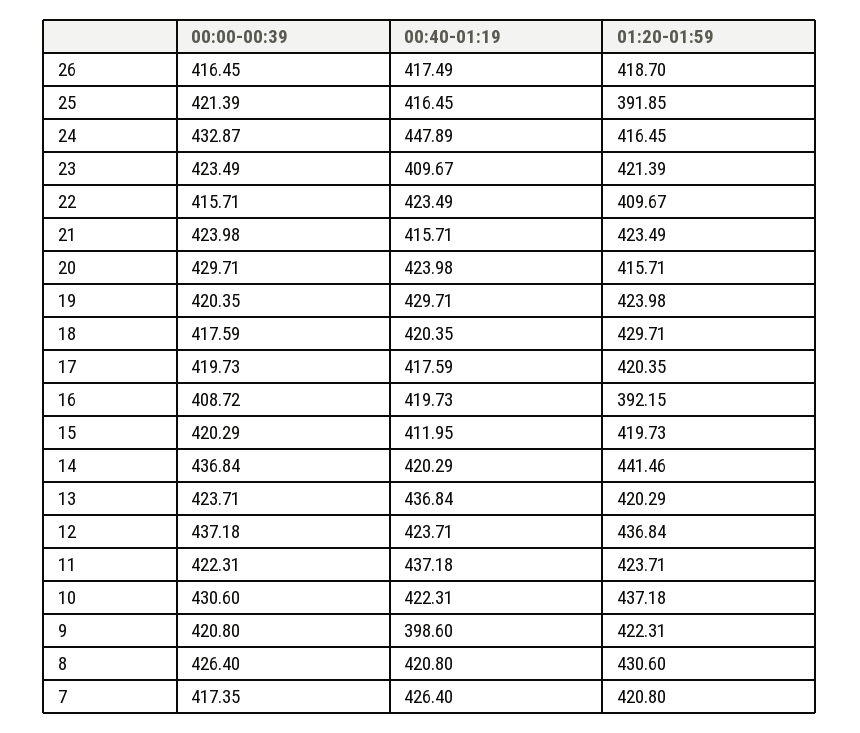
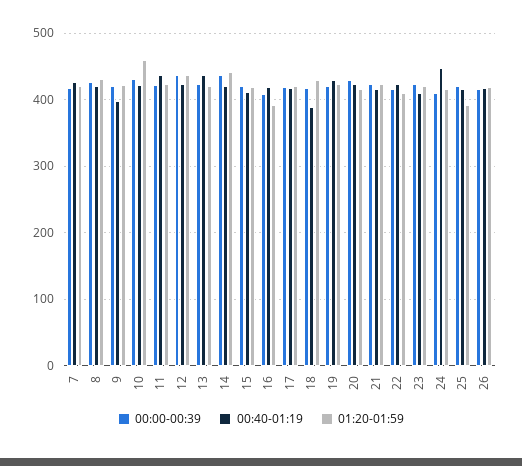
00:00-00:39, 24: 432.87 -> 410
00:40-01:19, 18: 420.35 -> 390
01:20-01:59, 10: 437.18 -> 460

